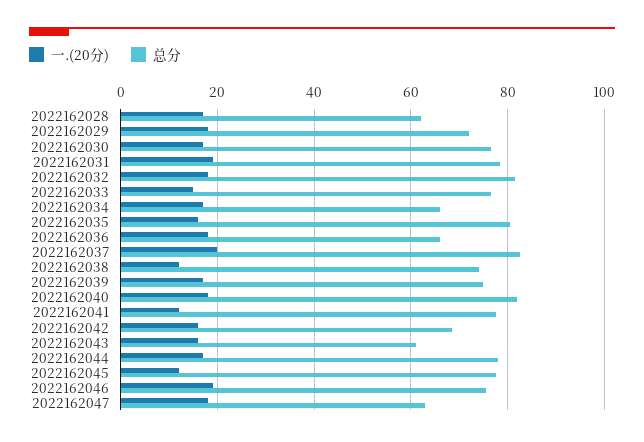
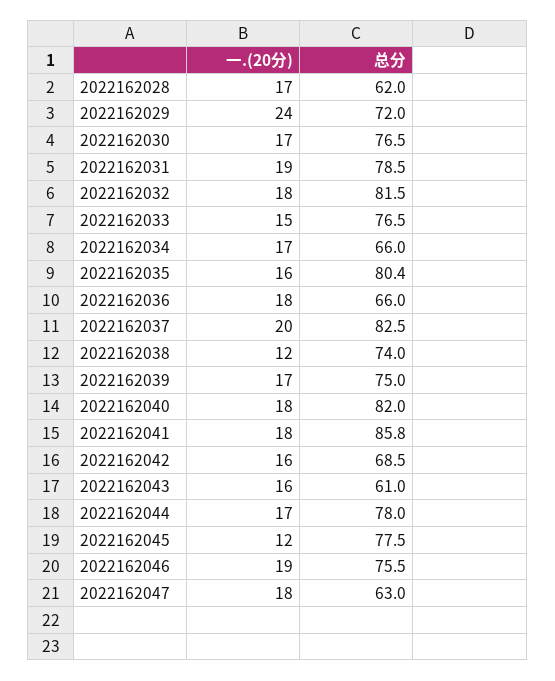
一.(20分), 2022162029: 18 -> 24
一.(20分), 2022162041: 12 -> 18
总分, 2022162041: 78 -> 85.8

